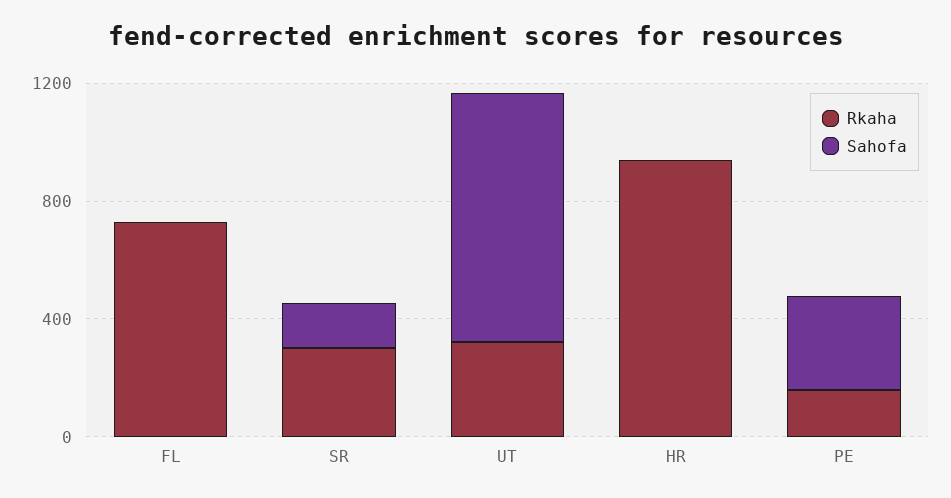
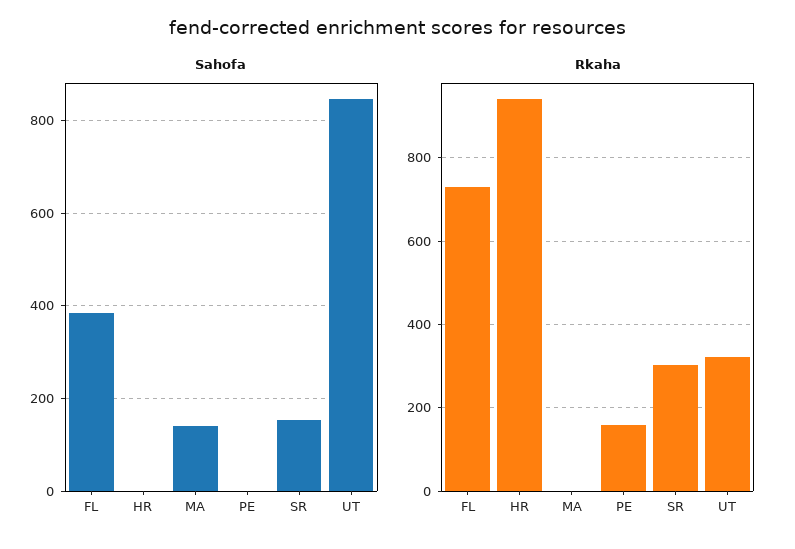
Sahofa, FL: 0 -> 380
Sahofa, PE: 300 -> 0
Sahofa, MA: none -> 140
Rkaha, MA: none -> 0

